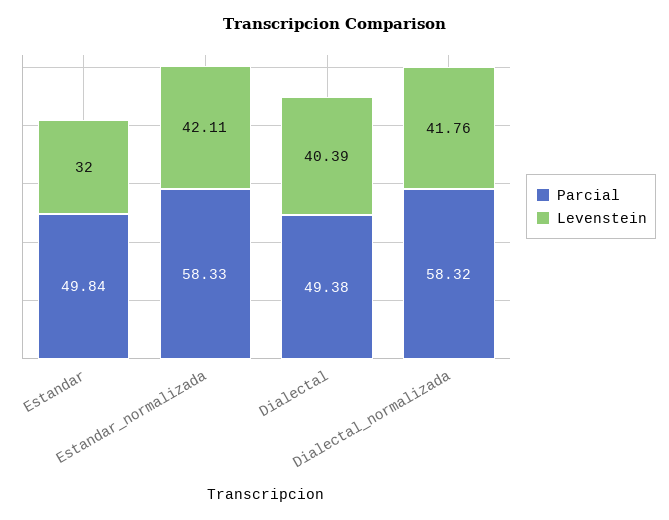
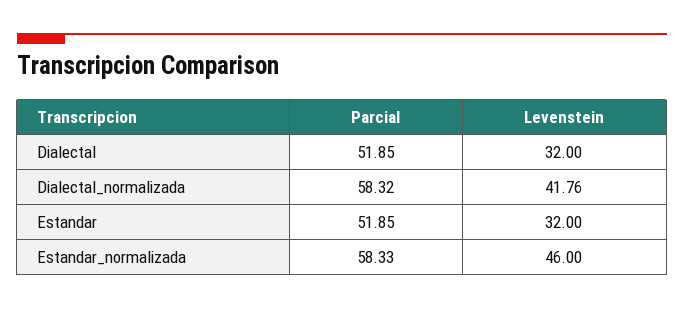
Parcial, Estandar: 49.84 -> 51.85
Levenstein, Estandar_normalizada: 42.11 -> 46
Parcial, Dialectal: 49.38 -> 51.85
Levenstein, Dialectal: 40.39 -> 32

